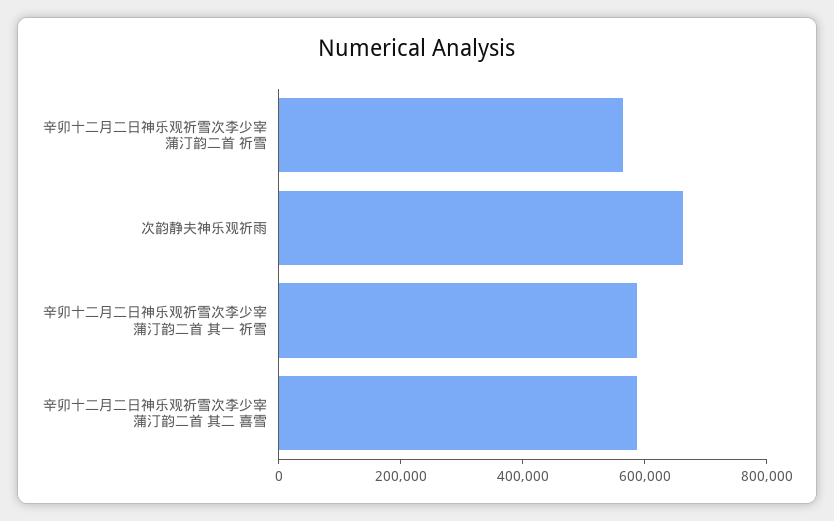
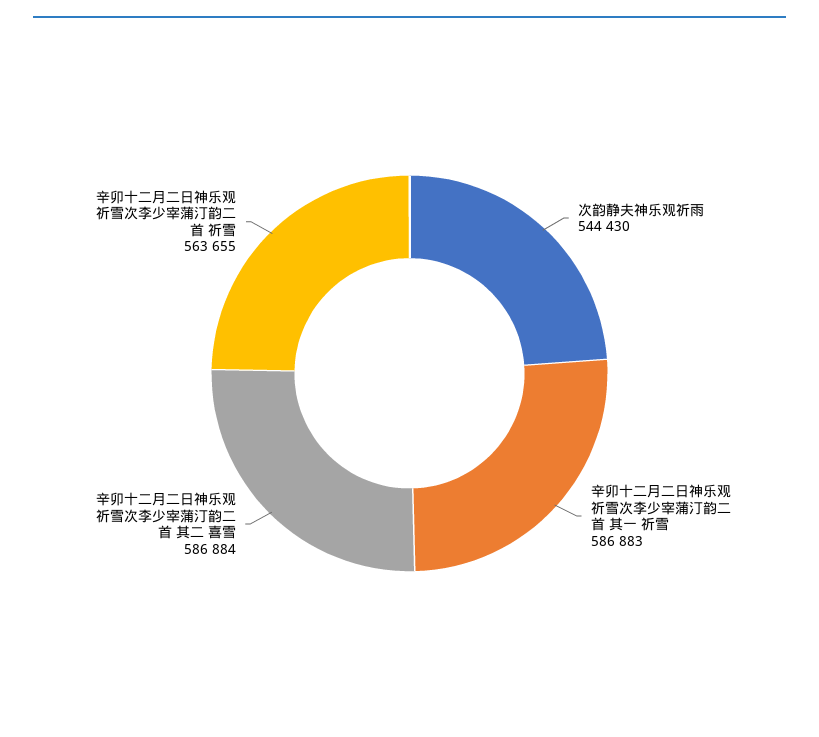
次韵静夫神乐观祈雨: 650000 -> 544430

